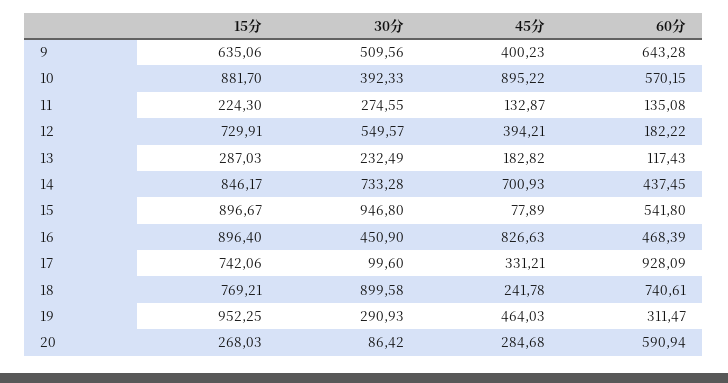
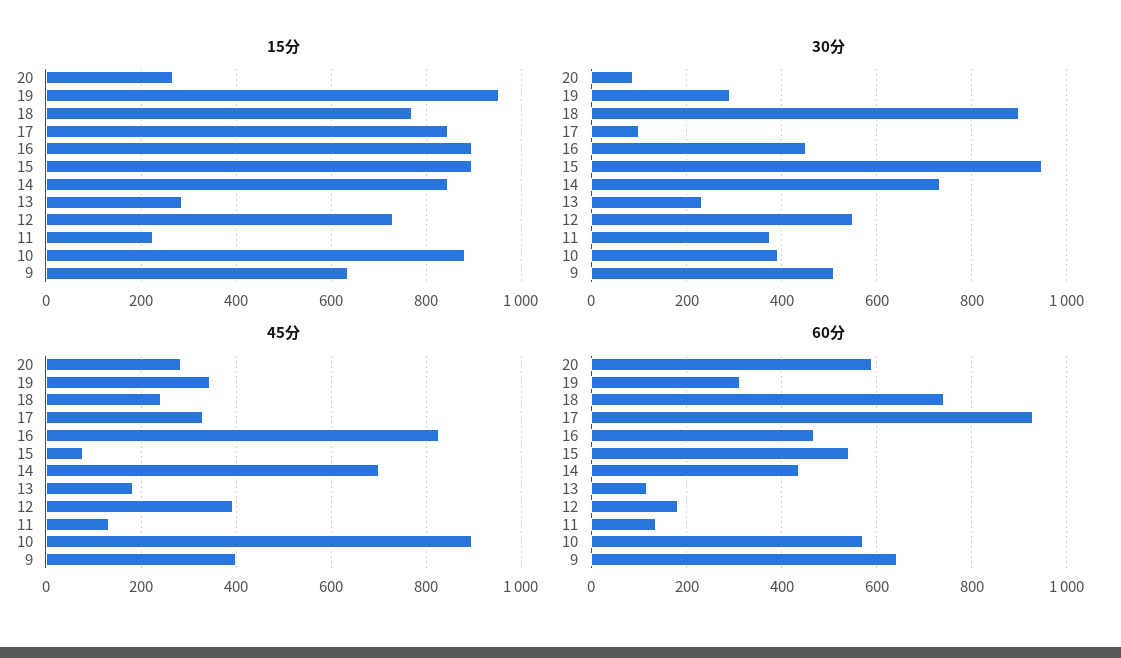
30分, 11: 274.55 -> 380
15分, 17: 742.06 -> 840
45分, 19: 464.03 -> 340

